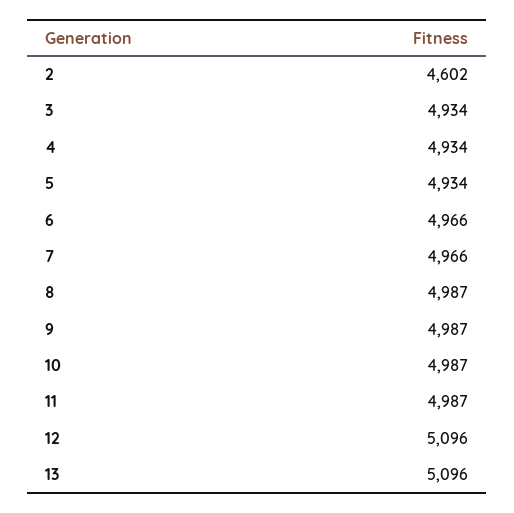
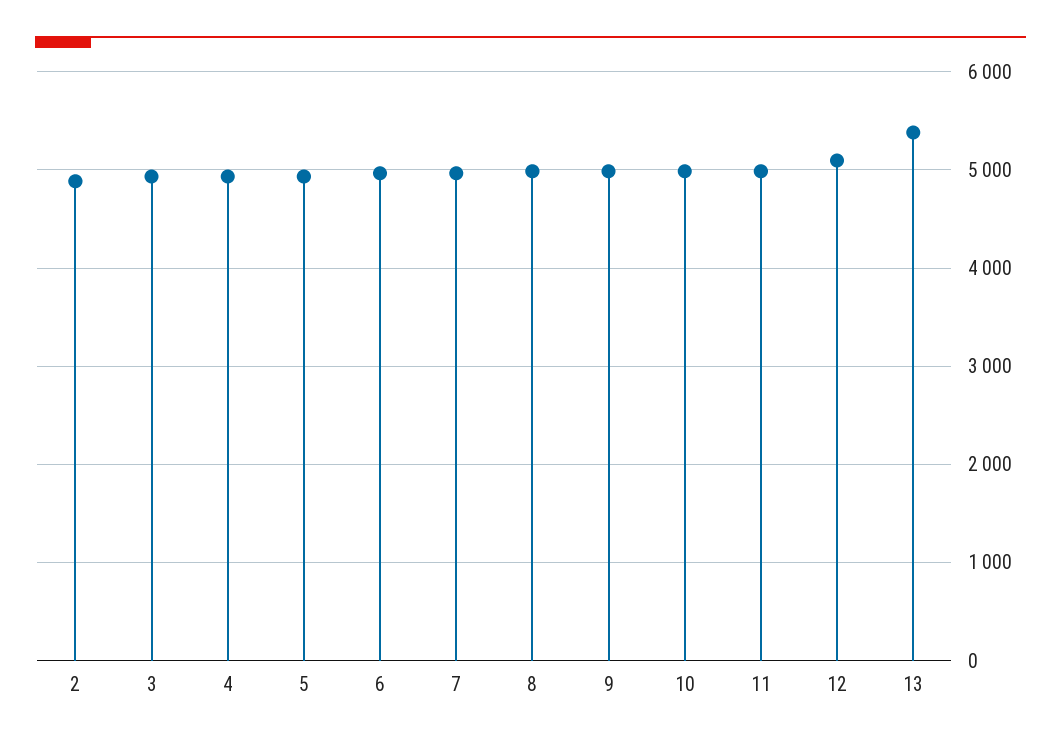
2: 4602 -> 4900
13: 5096 -> 5400

